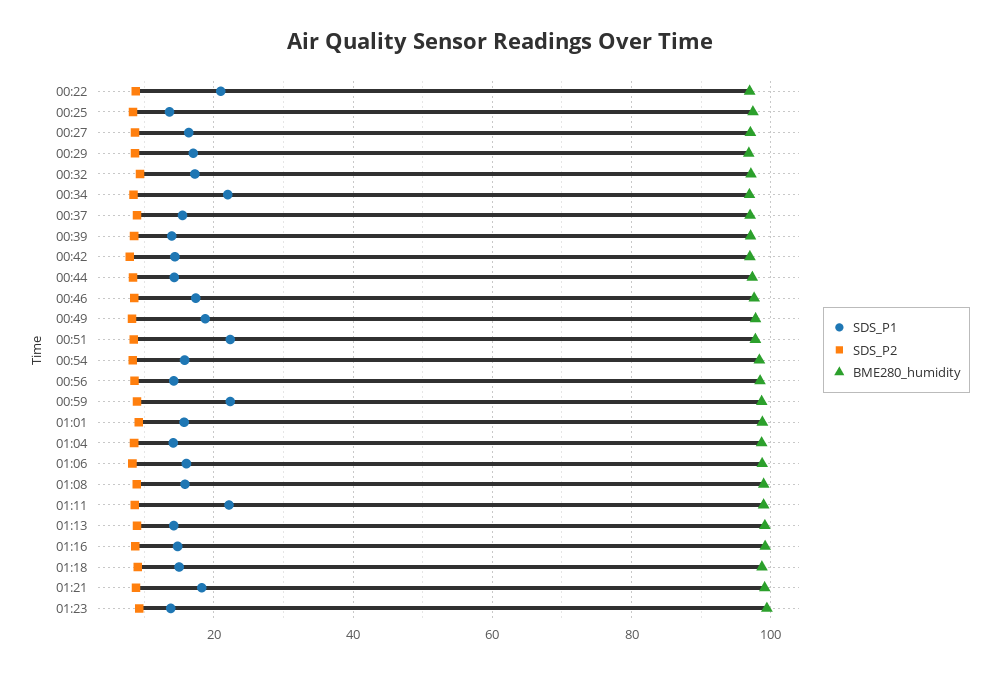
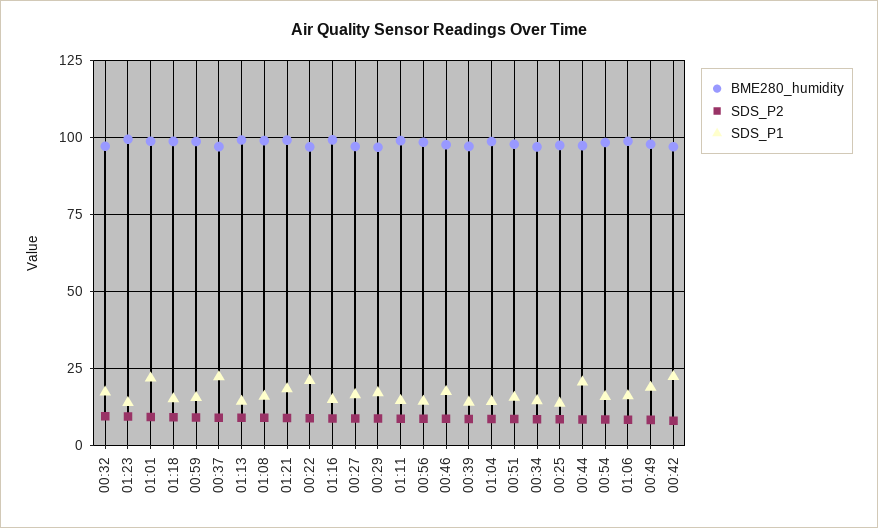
SDS_P1, 00:34: 22 -> 15
SDS_P1, 00:37: 16 -> 22.5
SDS_P1, 00:42: 14 -> 22.5
SDS_P1, 00:44: 14 -> 20
SDS_P1, 00:51: 22 -> 15
SDS_P1, 00:59: 22 -> 15
SDS_P1, 01:01: 16 -> 22.5
SDS_P1, 01:11: 22 -> 15

